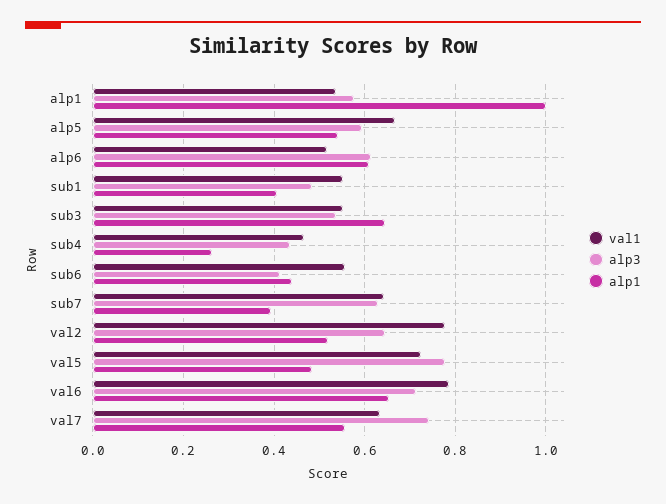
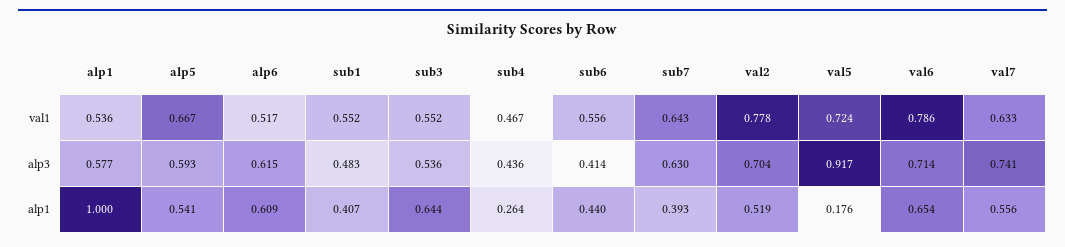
alp3, val2: 0.64 -> 0.704
alp3, val5: 0.78 -> 0.917
alp1, val5: 0.48 -> 0.176

